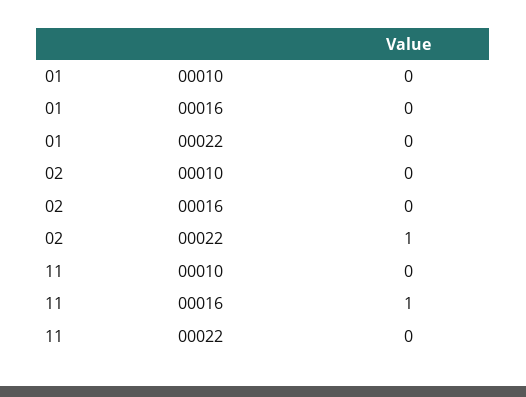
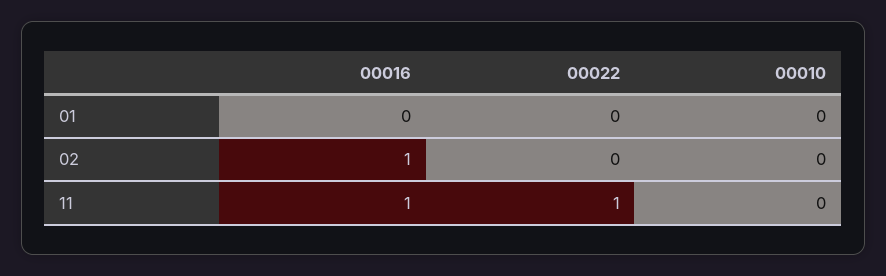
02, 00016: 0 -> 1
02, 00022: 1 -> 0
11, 00022: 0 -> 1

